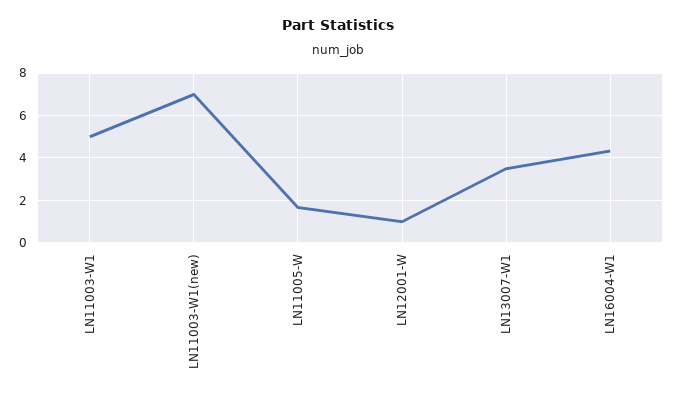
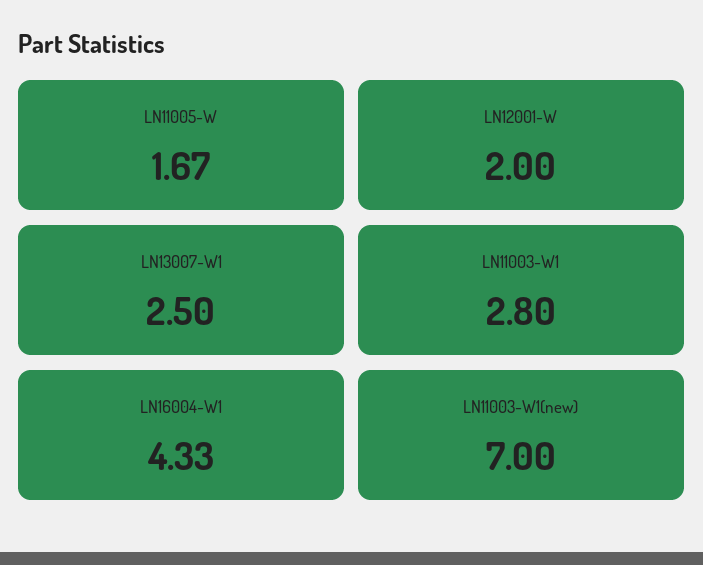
LN11003-W1: 5 -> 2.8
LN12001-W: 1 -> 2
LN13007-W1: 3.5 -> 2.5

